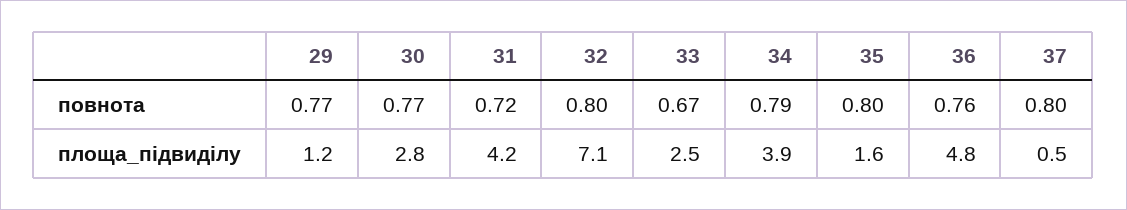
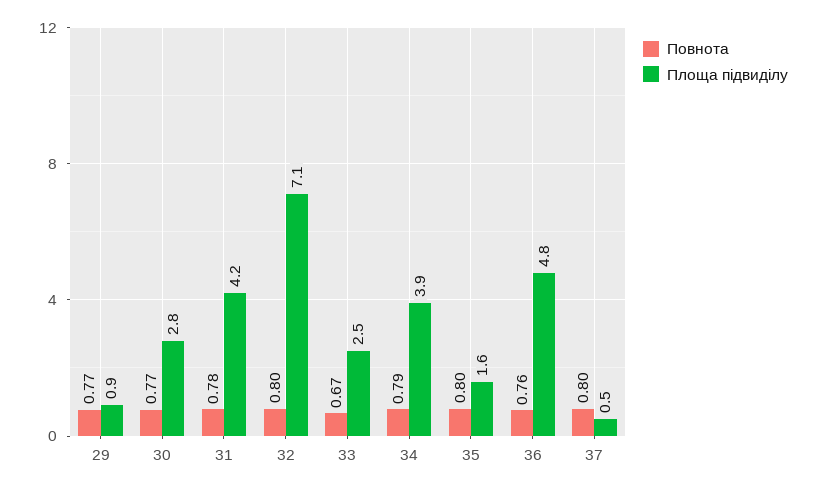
повнота, 31: 0.72 -> 0.78
площа_підвиділу, 29: 1.2 -> 0.9

